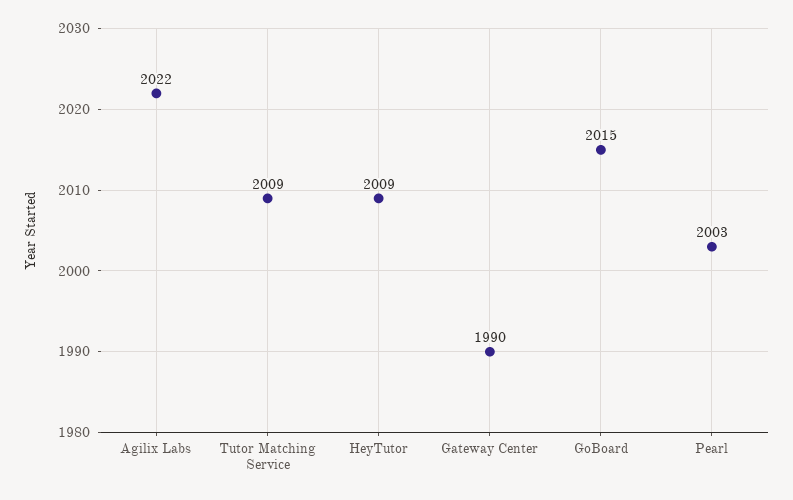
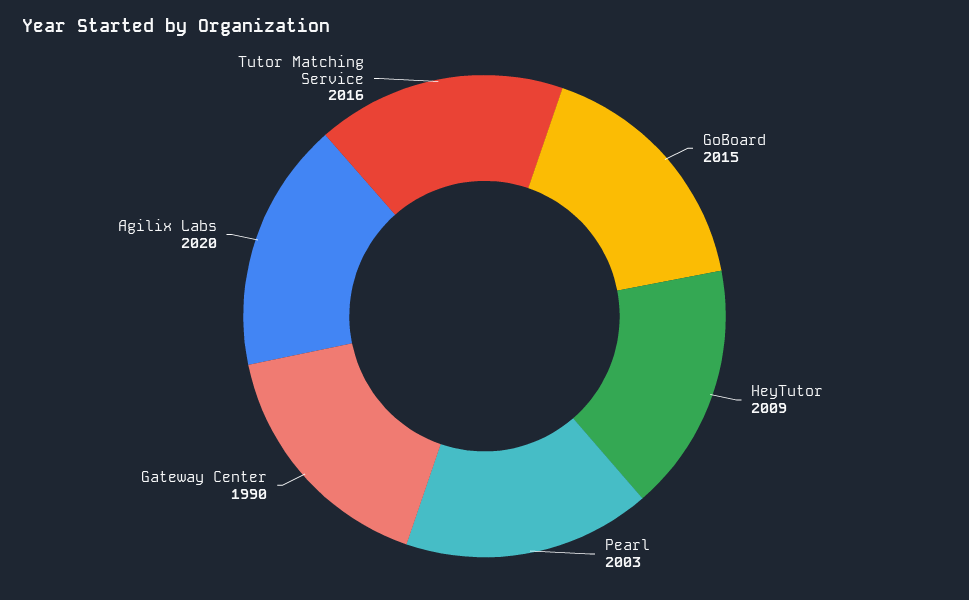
Agilix Labs: 2022 -> 2020
Tutor Matching Service: 2009 -> 2016

